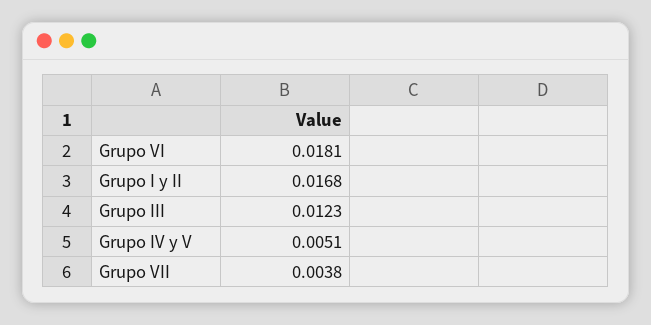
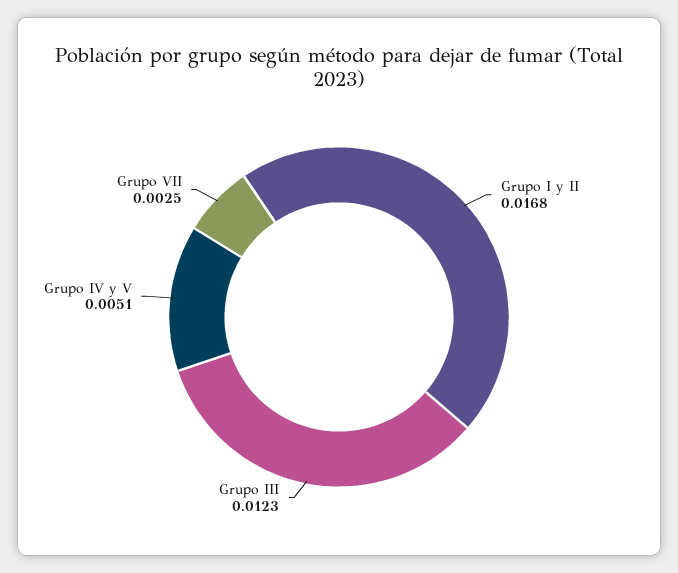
Grupo VI: 0.0181 -> none
Grupo VII: 0.0038 -> 0.0025

